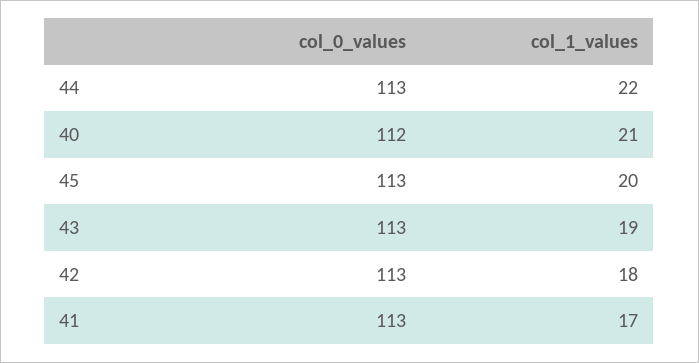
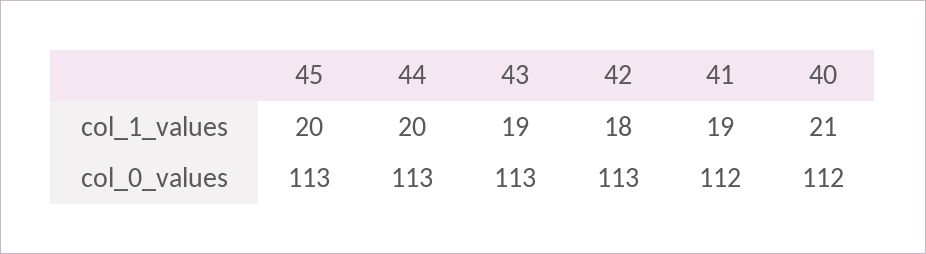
col_1_values, 44: 22 -> 20
col_0_values, 41: 113 -> 112
col_1_values, 41: 17 -> 19

